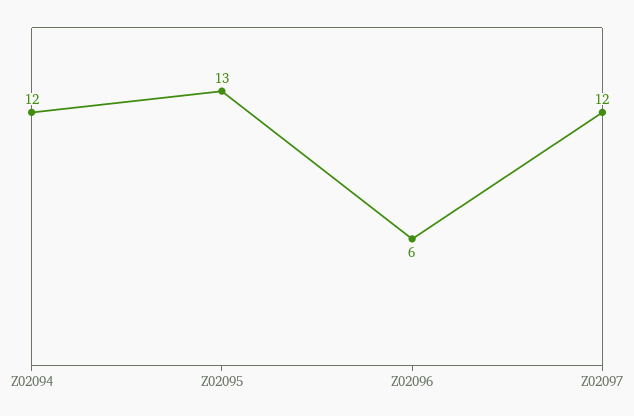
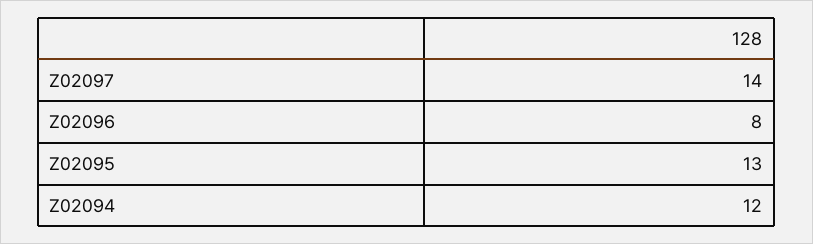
Z02096: 6 -> 8
Z02097: 12 -> 14

